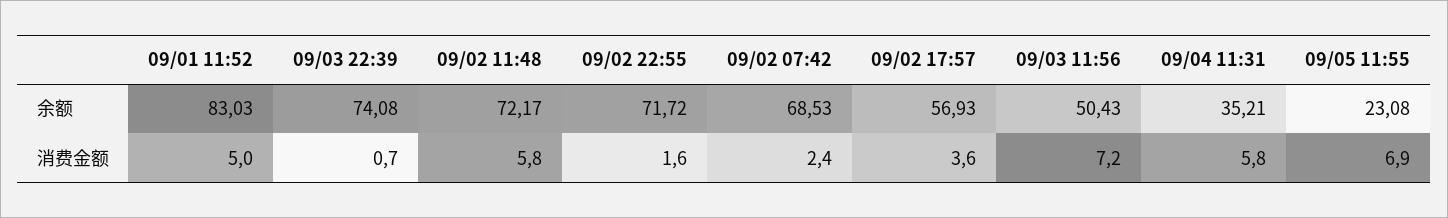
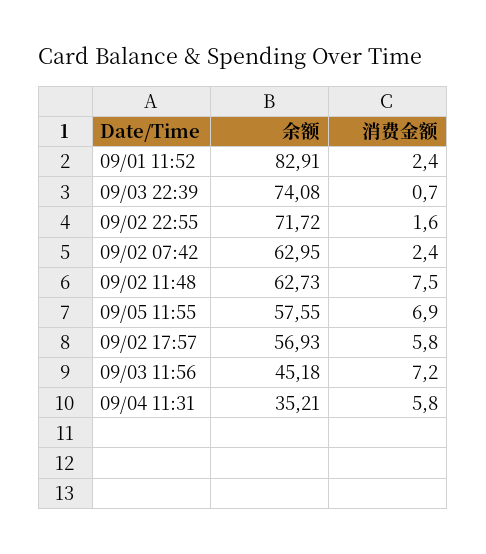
09/01 11:52, 余额: 83.03 -> 82.91
09/02 11:48, 余额: 72.17 -> 62.73
09/02 07:42, 余额: 68.53 -> 62.95
09/03 11:56, 余额: 50.43 -> 45.18
09/05 11:55, 余额: 23.08 -> 57.55
09/01 11:52, 消费金额: 5 -> 2.4
09/02 11:48, 消费金额: 5.8 -> 7.5
09/02 17:57, 消费金额: 3.6 -> 5.8

